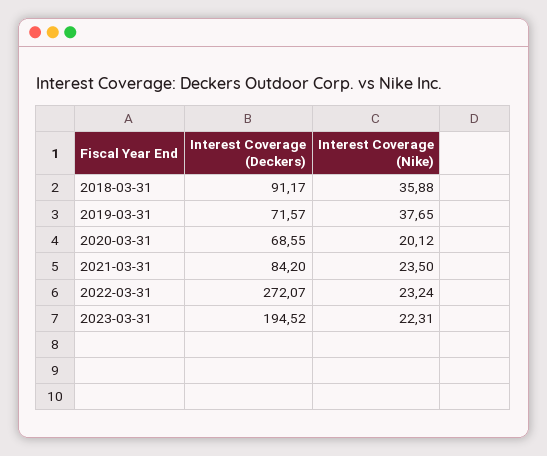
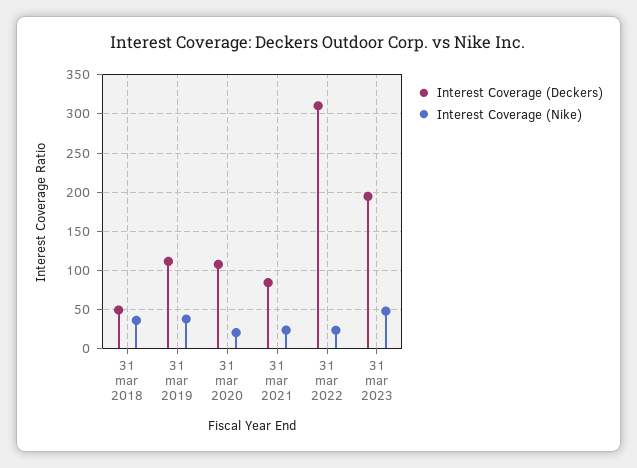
Interest Coverage (Deckers), 2018-03-31: 91.17 -> 50
Interest Coverage (Deckers), 2019-03-31: 71.57 -> 110
Interest Coverage (Deckers), 2020-03-31: 68.55 -> 110
Interest Coverage (Deckers), 2022-03-31: 272.07 -> 310
Interest Coverage (Nike), 2023-03-31: 22.31 -> 50

